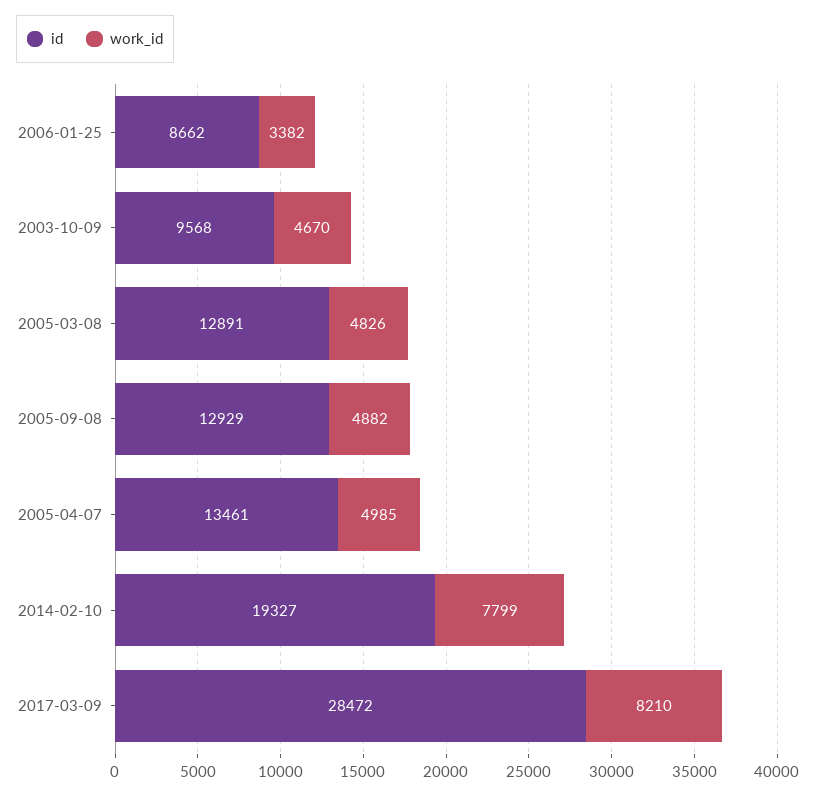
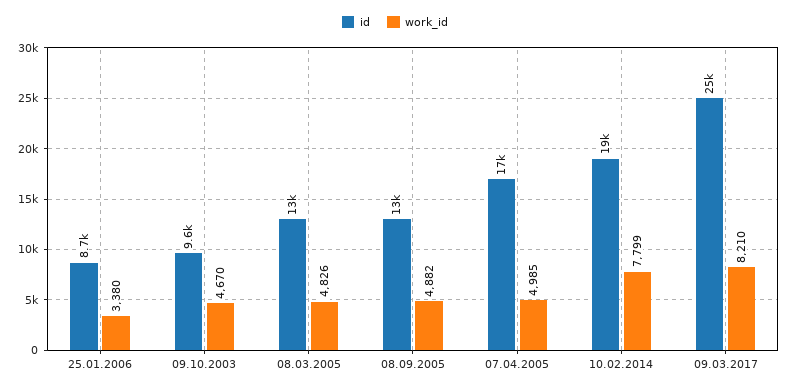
work_id, 2006-01-25: 3382 -> 3380
id, 2005-04-07: 13461 -> 17000
id, 2017-03-09: 28472 -> 25000

